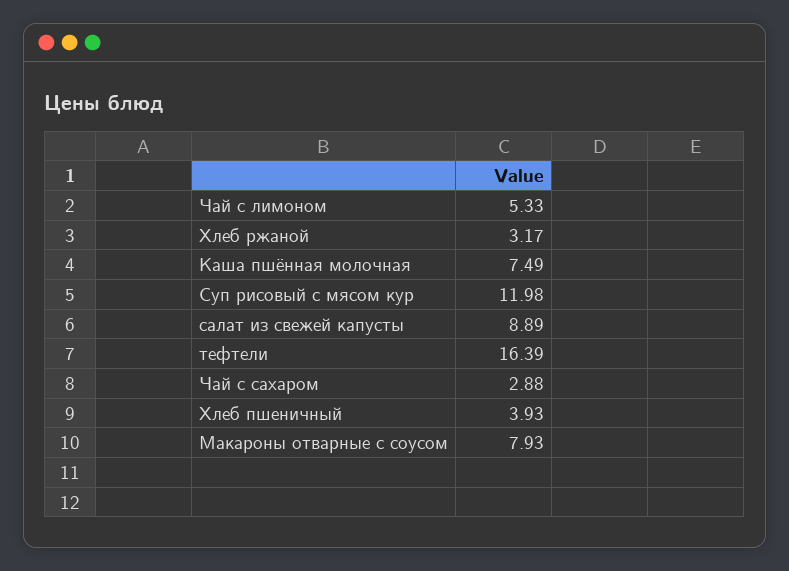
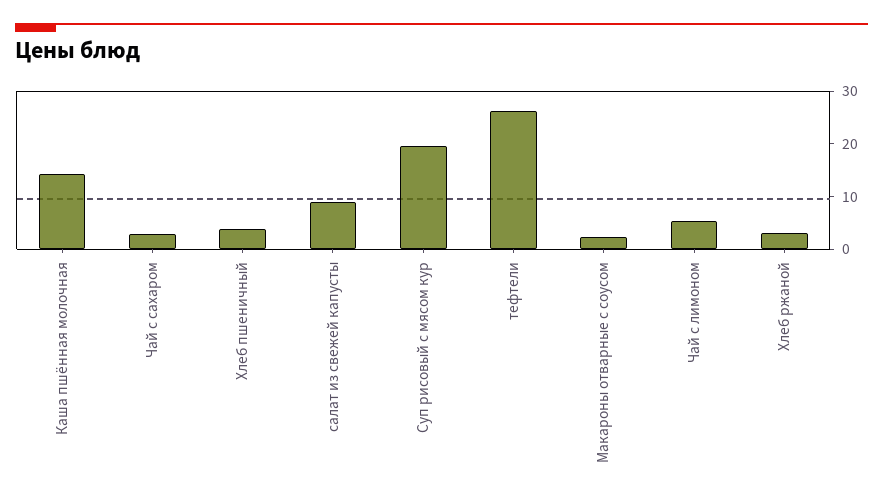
Каша пшённая молочная: 7.49 -> 14
Суп рисовый с мясом кур: 11.98 -> 20
тефтели: 16.39 -> 26
Макароны отварные с соусом: 7.93 -> 2

